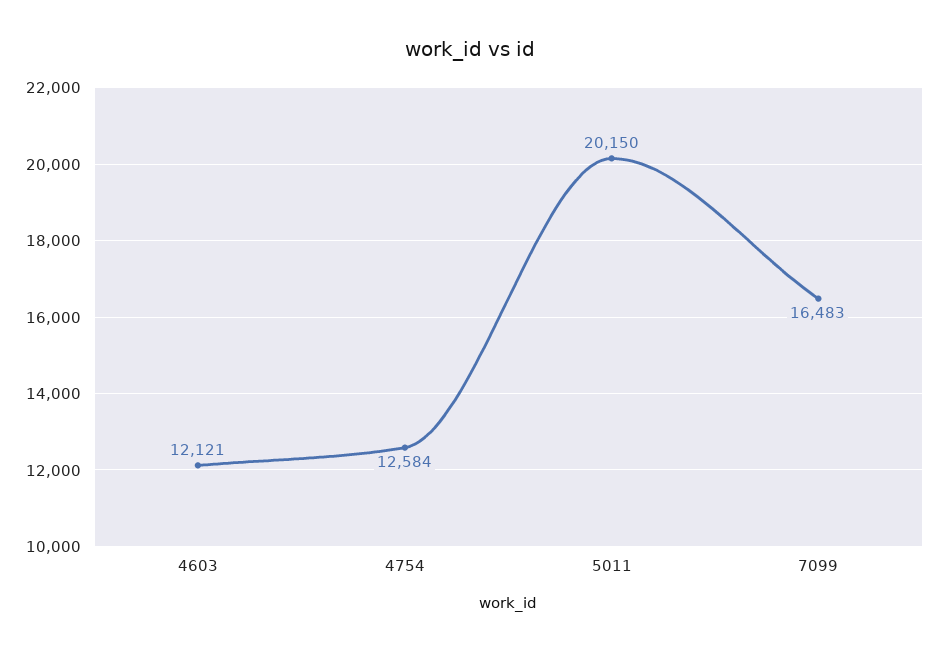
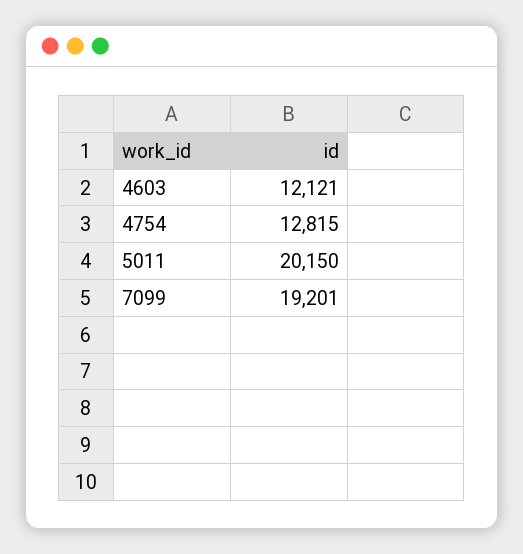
4754: 12584 -> 12815
7099: 16483 -> 19201

